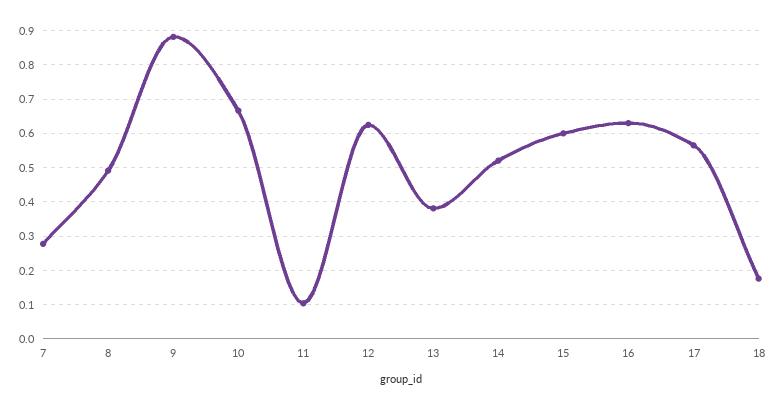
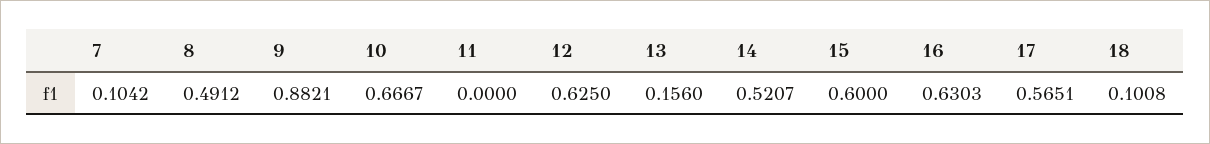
7: 0.28 -> 0.1042
11: 0.1 -> 0
13: 0.38 -> 0.156
18: 0.18 -> 0.1008

